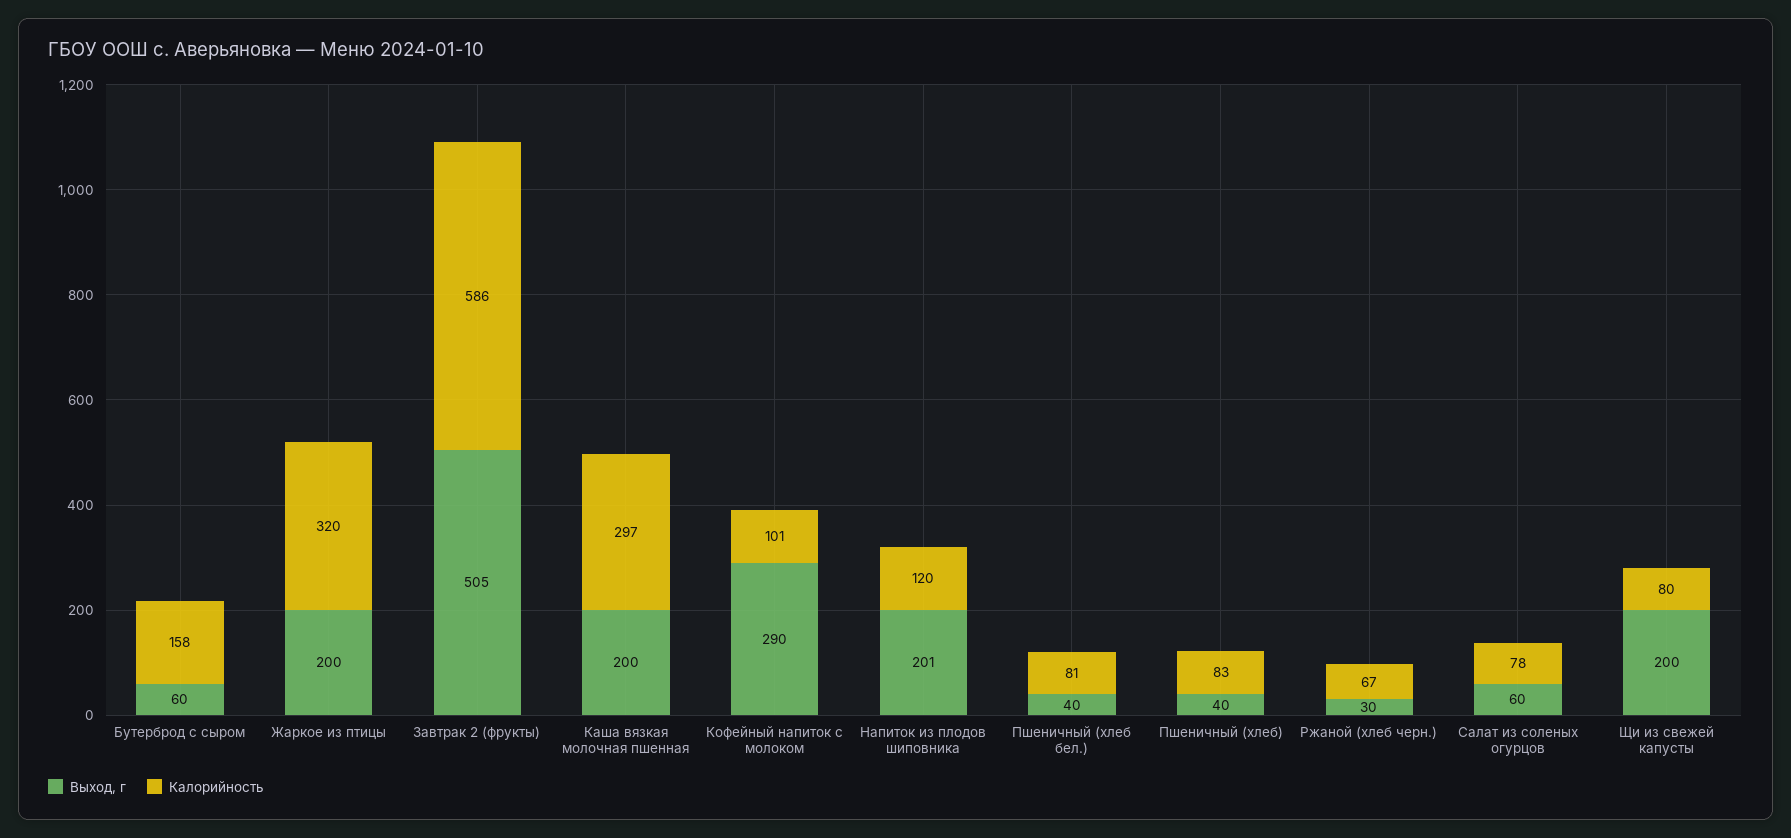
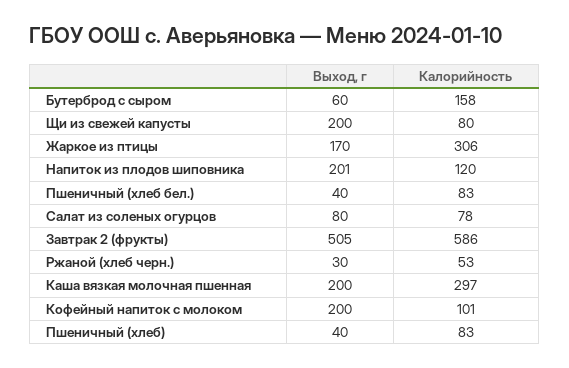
Выход, г, Жаркое из птицы: 200 -> 170
Калорийность, Жаркое из птицы: 320 -> 306
Выход, г, Кофейный напиток с молоком: 290 -> 200
Калорийность, Пшеничный (хлеб бел.): 81 -> 83
Калорийность, Ржаной (хлеб черн.): 67 -> 53
Выход, г, Салат из соленых огурцов: 60 -> 80

